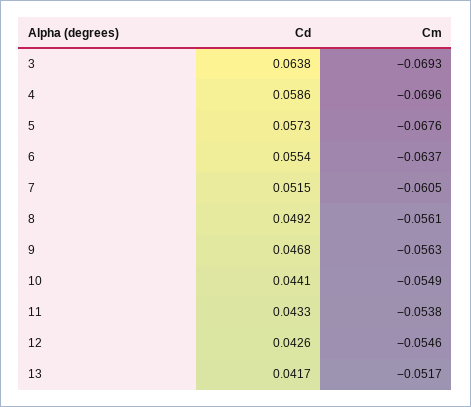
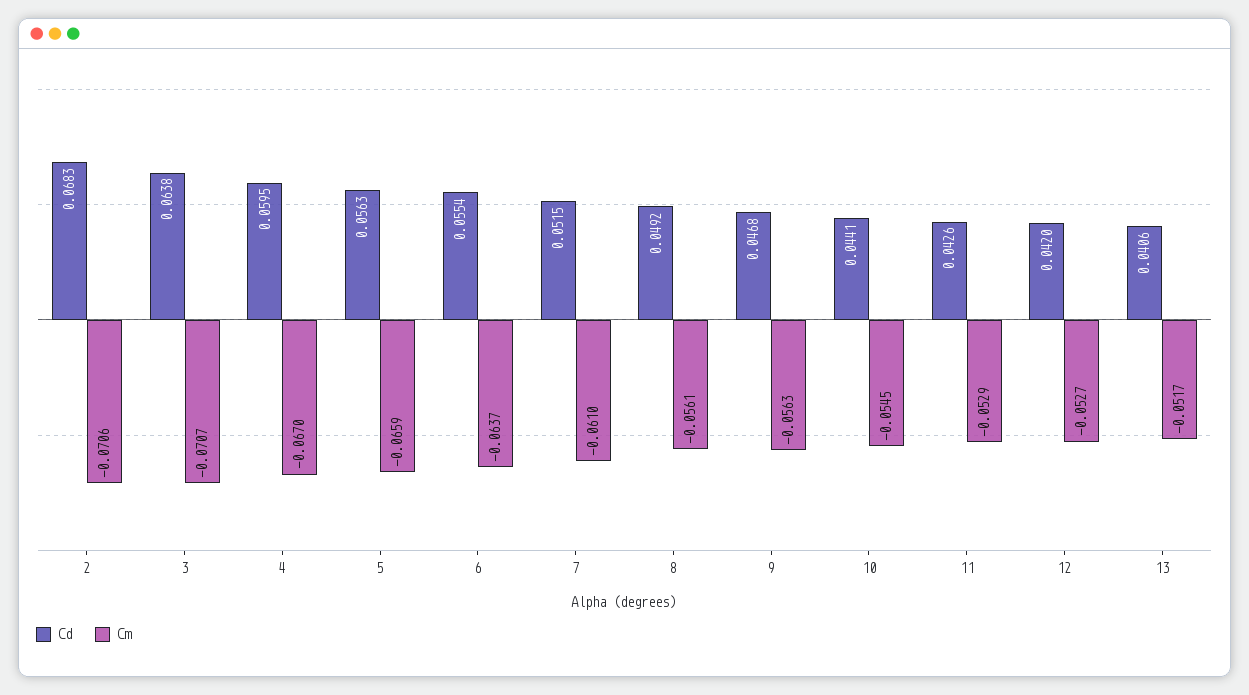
Cm, 3: -0.0693 -> -0.0707
Cd, 4: 0.0586 -> 0.0595
Cm, 4: -0.0696 -> -0.067
Cd, 5: 0.0573 -> 0.0563
Cm, 5: -0.0676 -> -0.0659
Cm, 7: -0.0605 -> -0.061
Cm, 10: -0.0549 -> -0.0545
Cd, 11: 0.0433 -> 0.0426
Cm, 11: -0.0538 -> -0.0529
Cd, 12: 0.0426 -> 0.042
Cm, 12: -0.0546 -> -0.0527
Cd, 13: 0.0417 -> 0.0406
Cd, 2: none -> 0.0683
Cm, 2: none -> -0.0706

